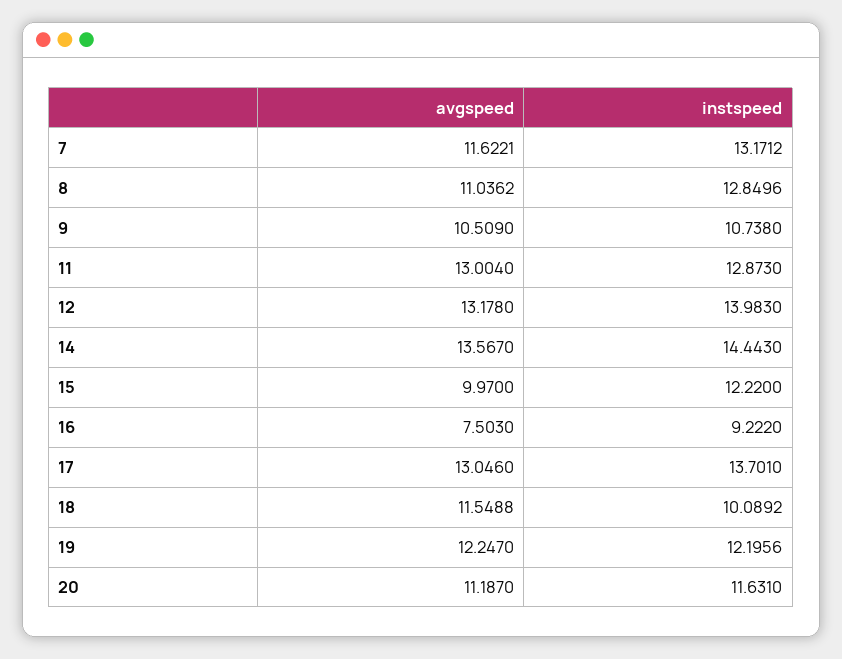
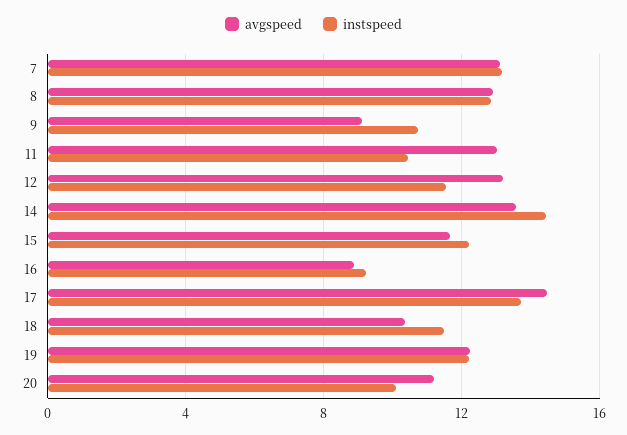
avgspeed, 7: 11.6221 -> 13
avgspeed, 8: 11.0362 -> 13
avgspeed, 9: 10.509 -> 9
instspeed, 11: 12.873 -> 10.5
instspeed, 12: 13.983 -> 11.5
avgspeed, 15: 9.97 -> 11.5
avgspeed, 16: 7.503 -> 9
avgspeed, 17: 13.046 -> 14.5
avgspeed, 18: 11.5488 -> 10.5
instspeed, 18: 10.0892 -> 11.5
instspeed, 20: 11.631 -> 10

